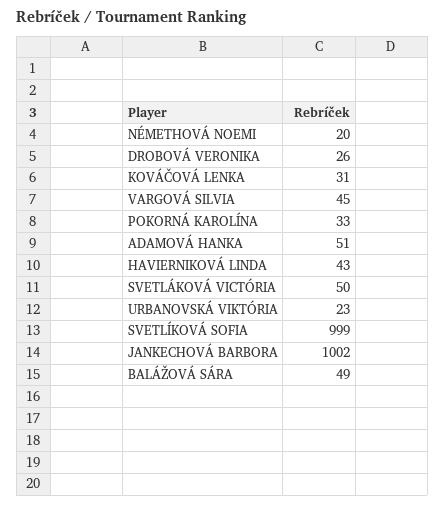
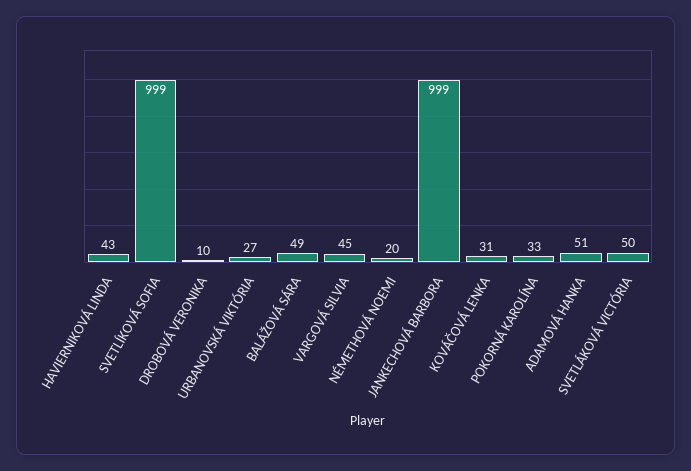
DROBOVÁ VERONIKA: 26 -> 10
URBANOVSKÁ VIKTÓRIA: 23 -> 27
JANKECHOVÁ BARBORA: 1002 -> 999

